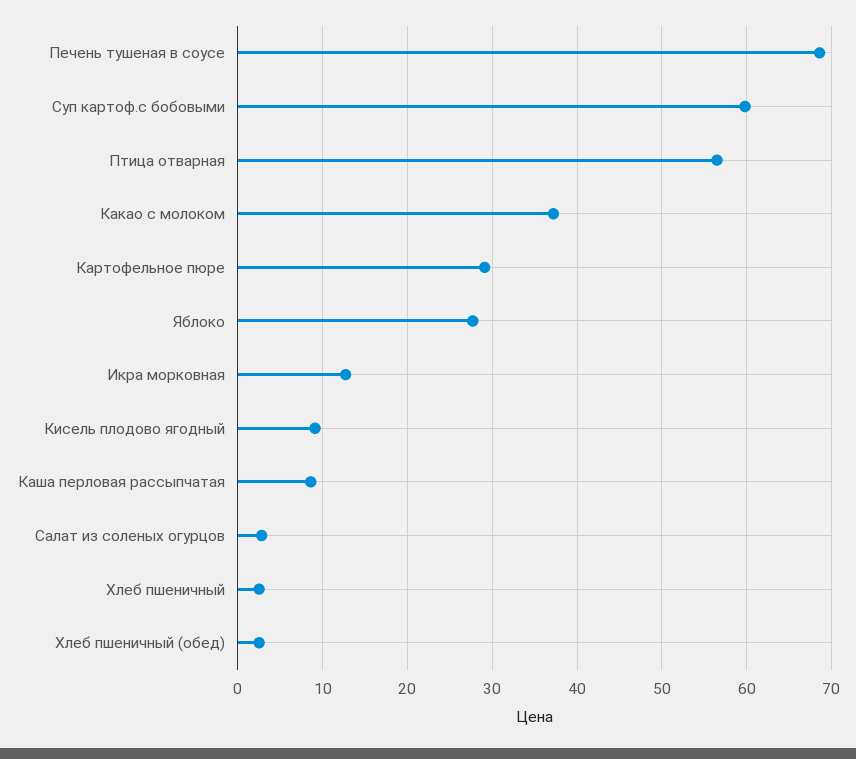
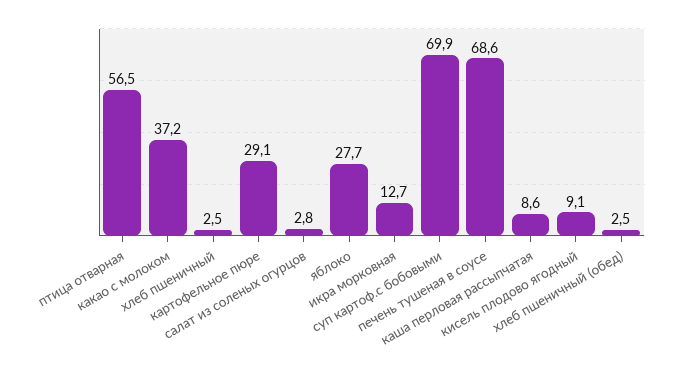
Суп картоф.с бобовыми: 60 -> 69.9

